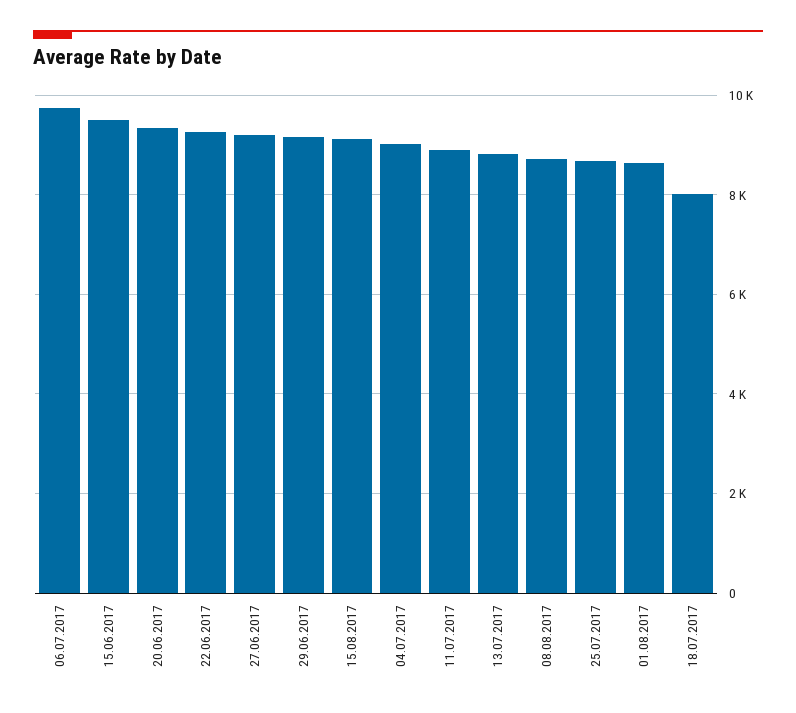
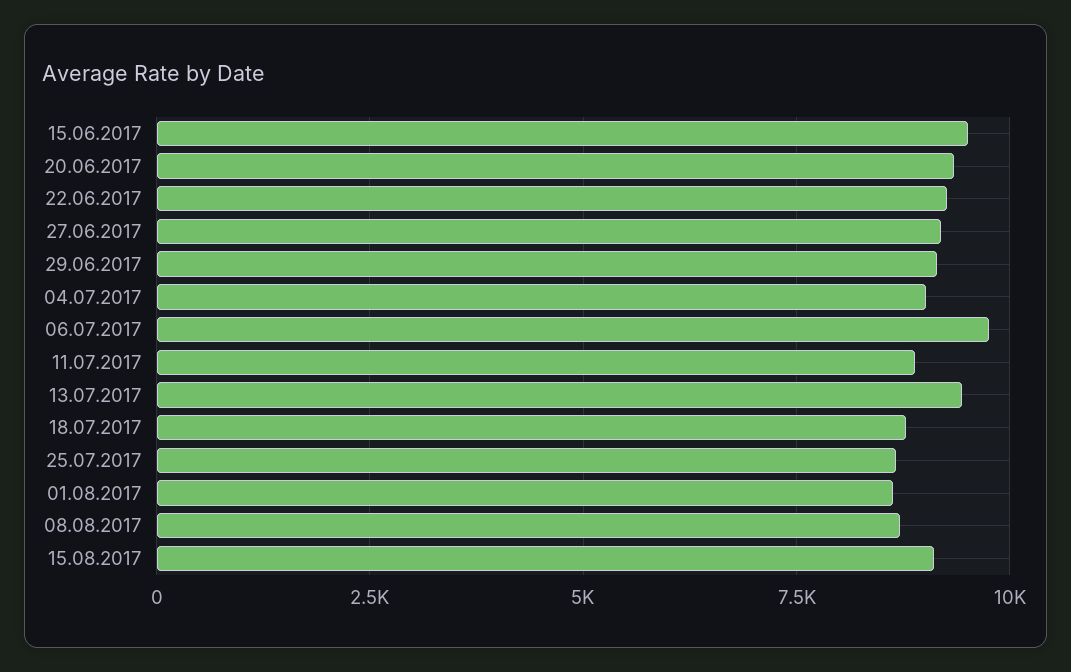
13.07.2017: 8800 -> 9500
18.07.2017: 8000 -> 8750

